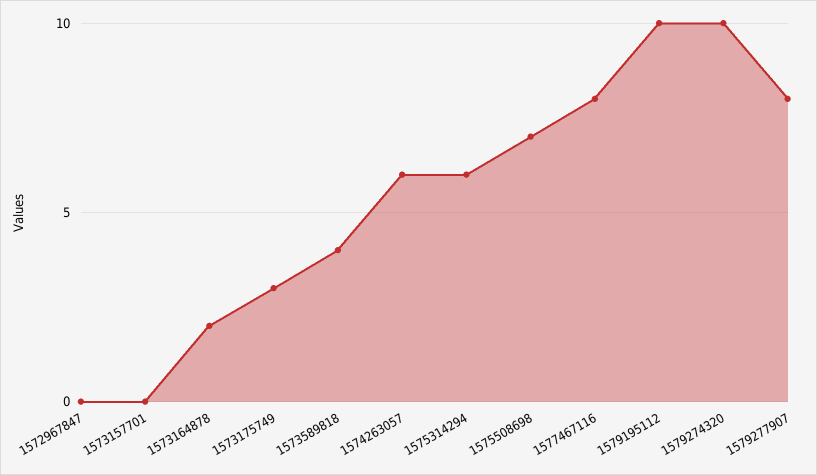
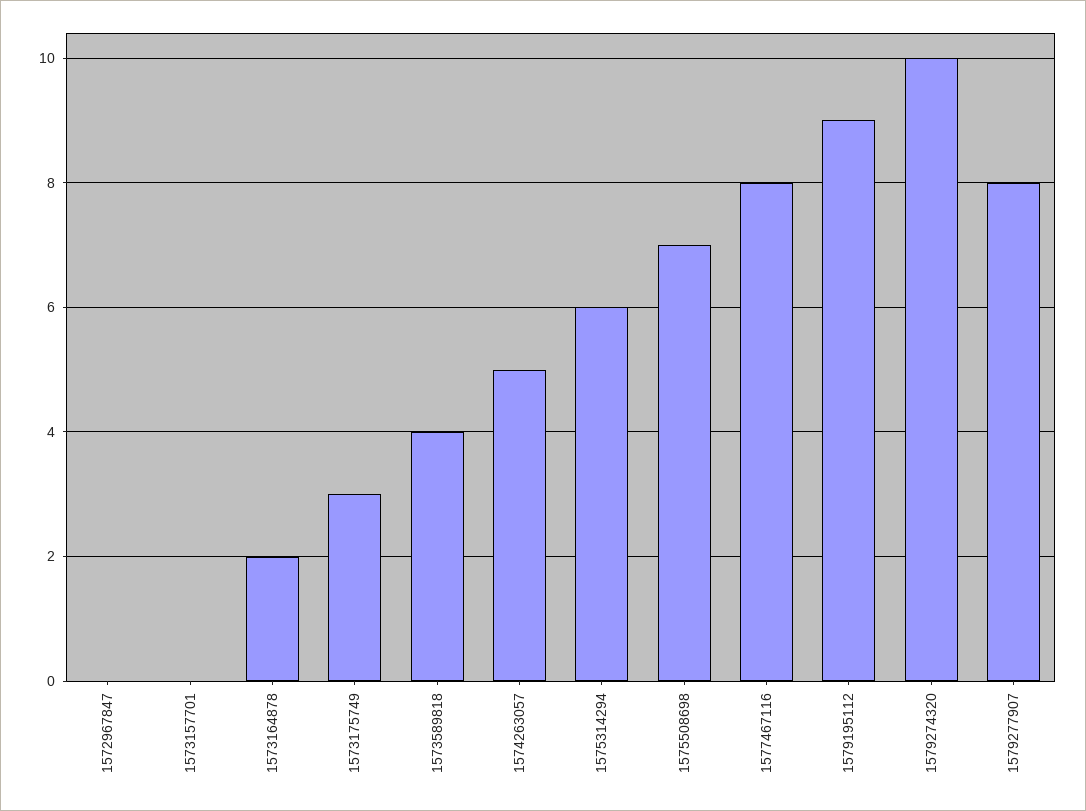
1574263057: 6 -> 5
1579195112: 10 -> 9

